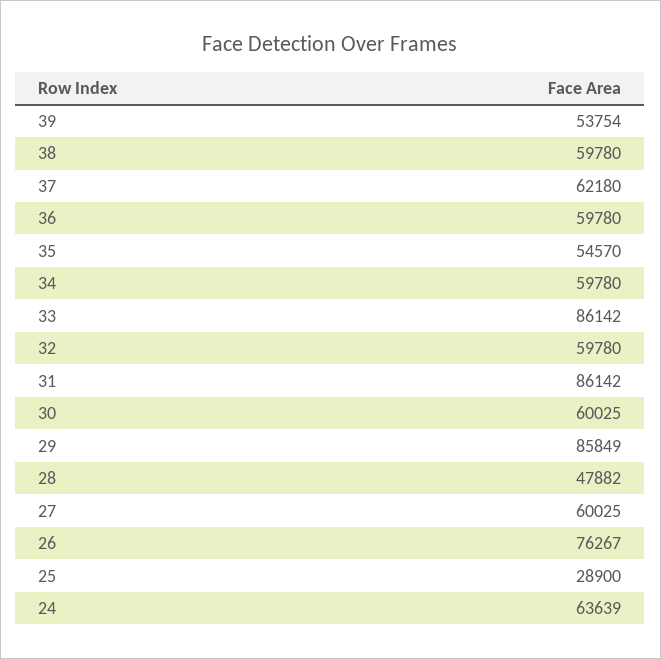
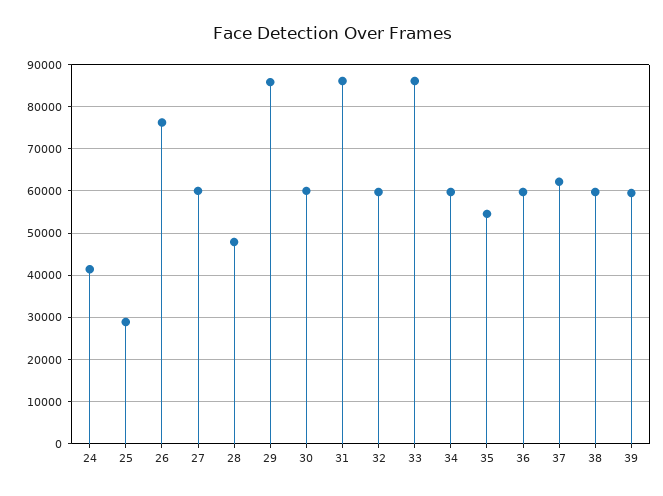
39: 53754 -> 60000
24: 63639 -> 42000

